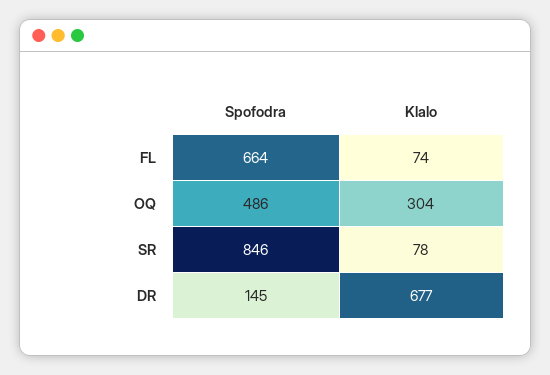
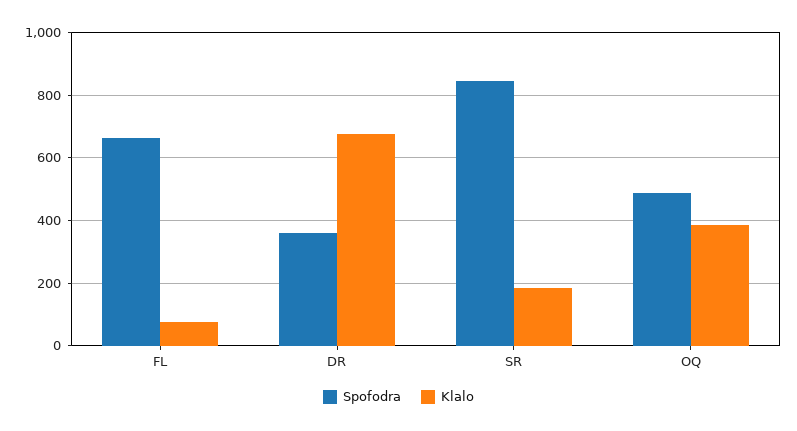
Klalo, OQ: 304 -> 380
Klalo, SR: 78 -> 180
Spofodra, DR: 145 -> 360

